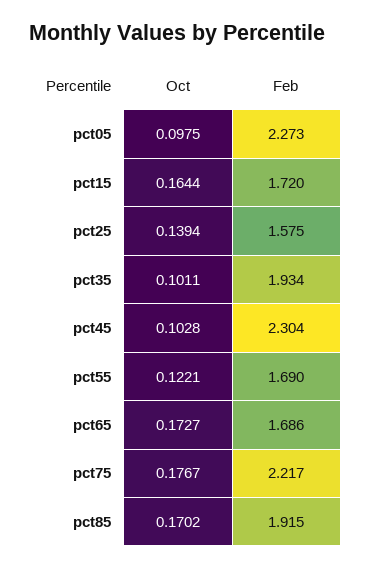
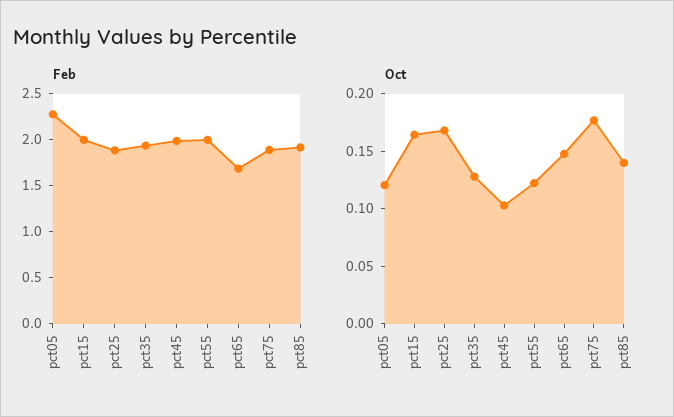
Oct, pct05: 0.0975 -> 0.12
Feb, pct15: 1.72 -> 2
Oct, pct25: 0.1394 -> 0.17
Feb, pct25: 1.575 -> 1.9
Oct, pct35: 0.1011 -> 0.13
Feb, pct45: 2.304 -> 2
Feb, pct55: 1.69 -> 2
Oct, pct65: 0.1727 -> 0.15
Feb, pct75: 2.217 -> 1.9
Oct, pct85: 0.1702 -> 0.14

